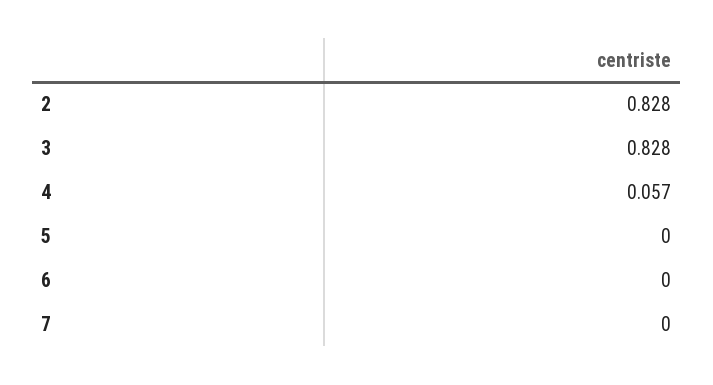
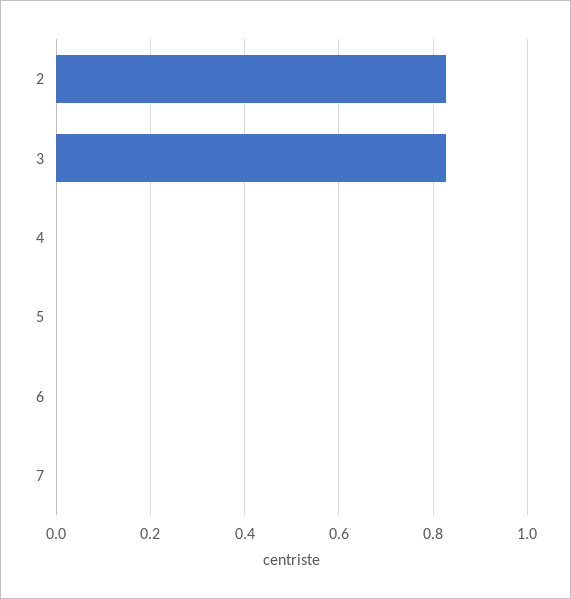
4: 0.057 -> 0

